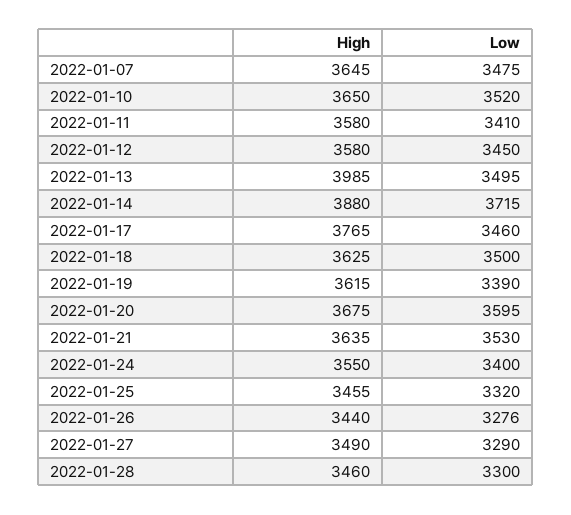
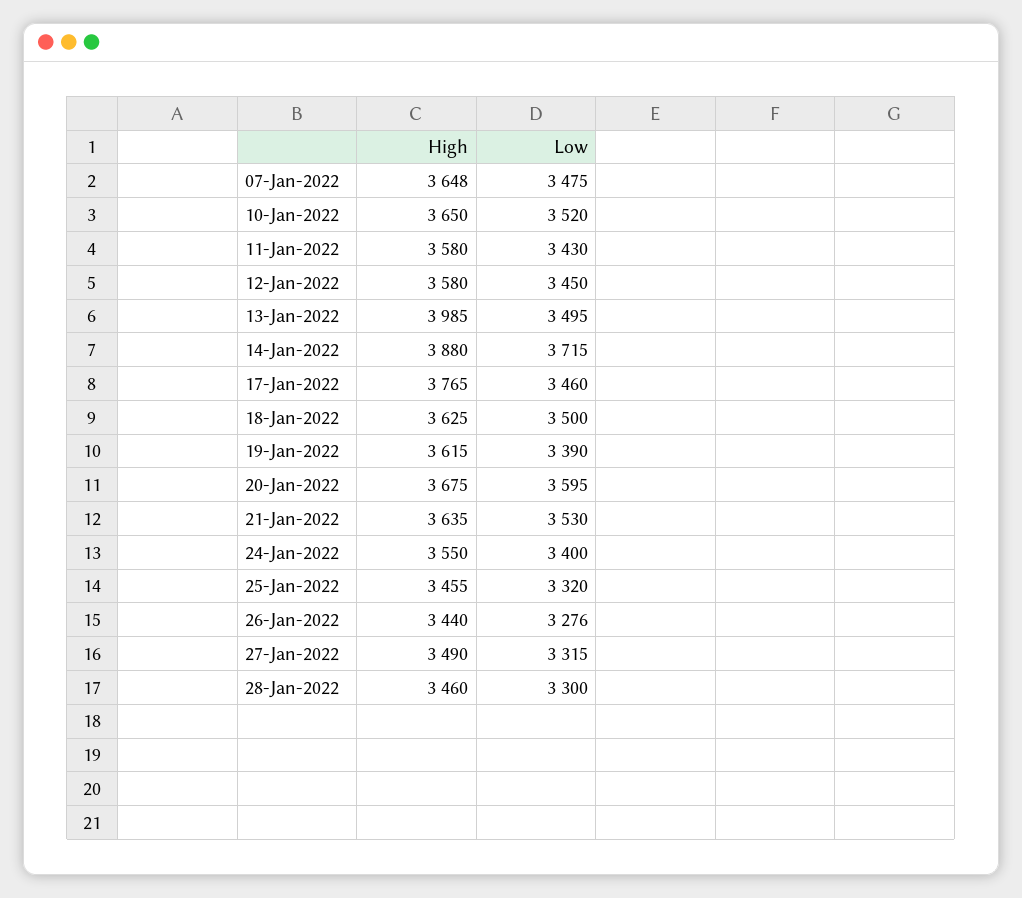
High, 2022-01-07: 3645 -> 3648
Low, 2022-01-11: 3410 -> 3430
Low, 2022-01-27: 3290 -> 3315

